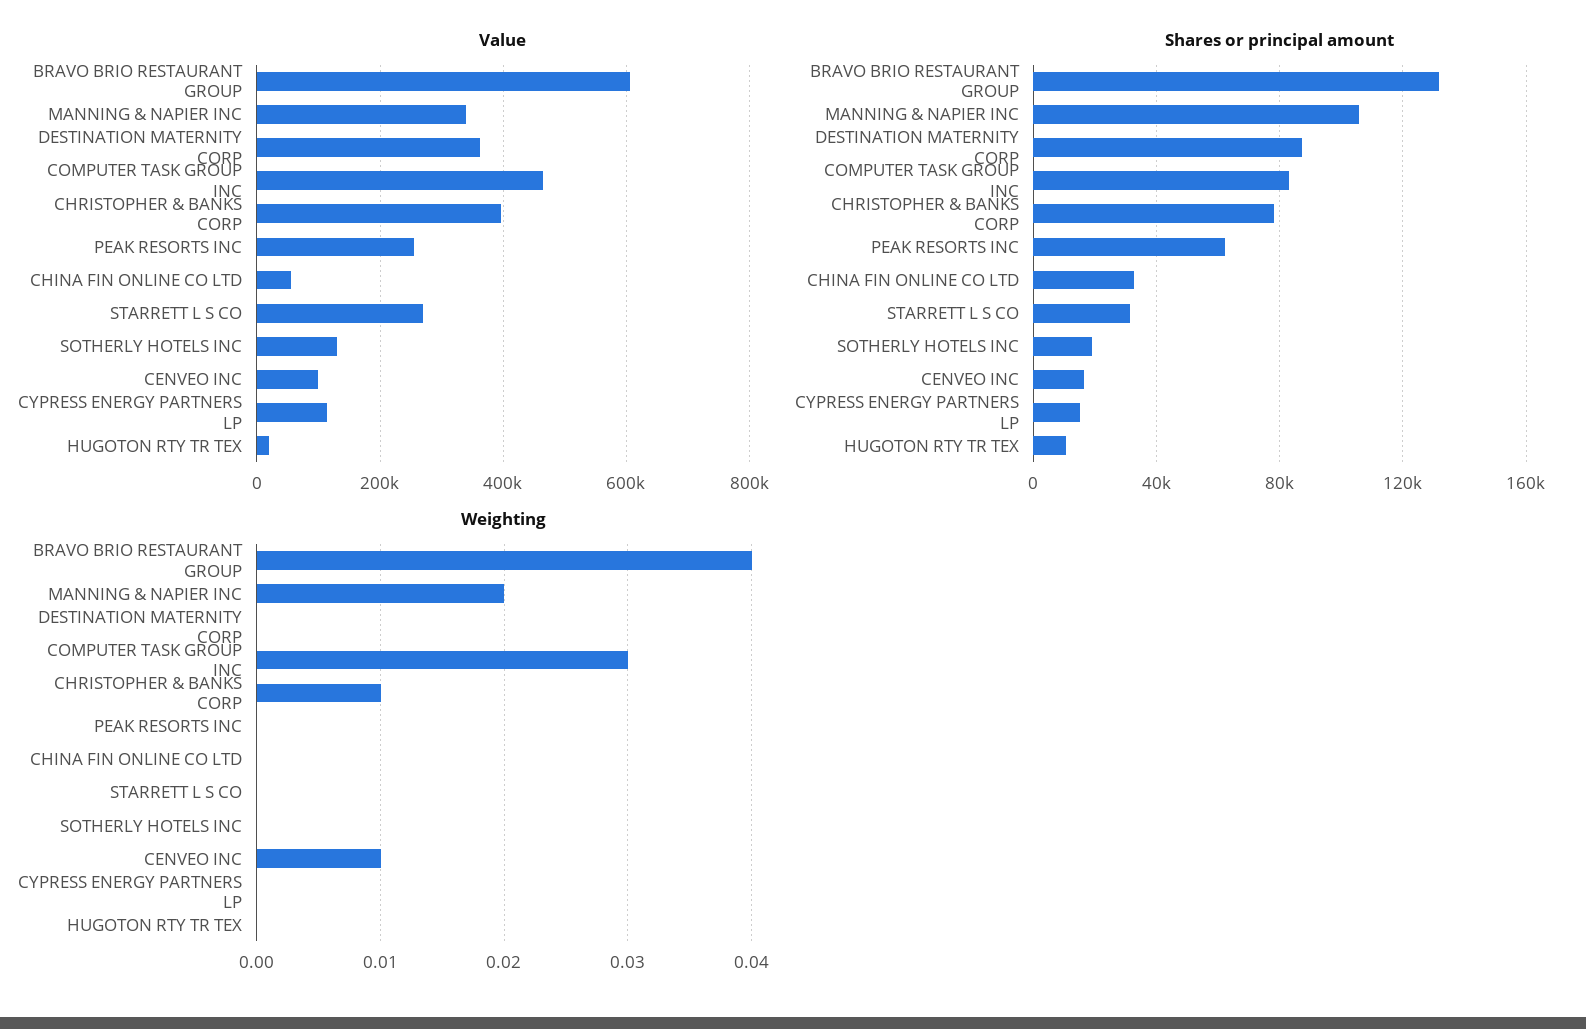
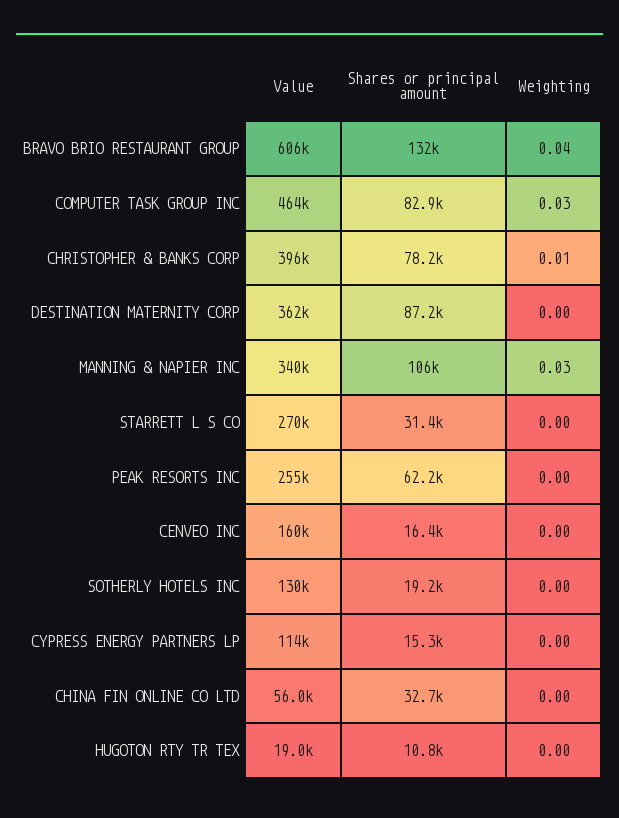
Value, CENVEO INC: 100000 -> 160000
Weighting, MANNING & NAPIER INC: 0.02 -> 0.03
Weighting, CENVEO INC: 0.01 -> 0

